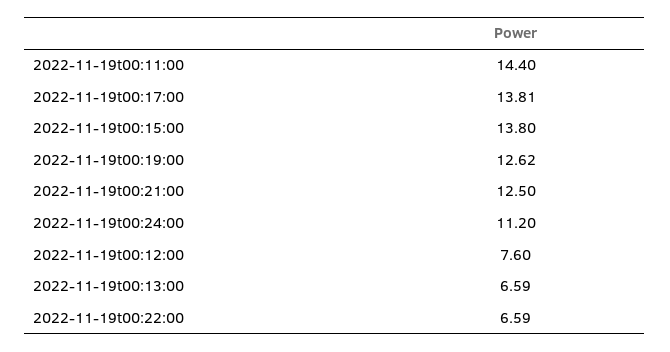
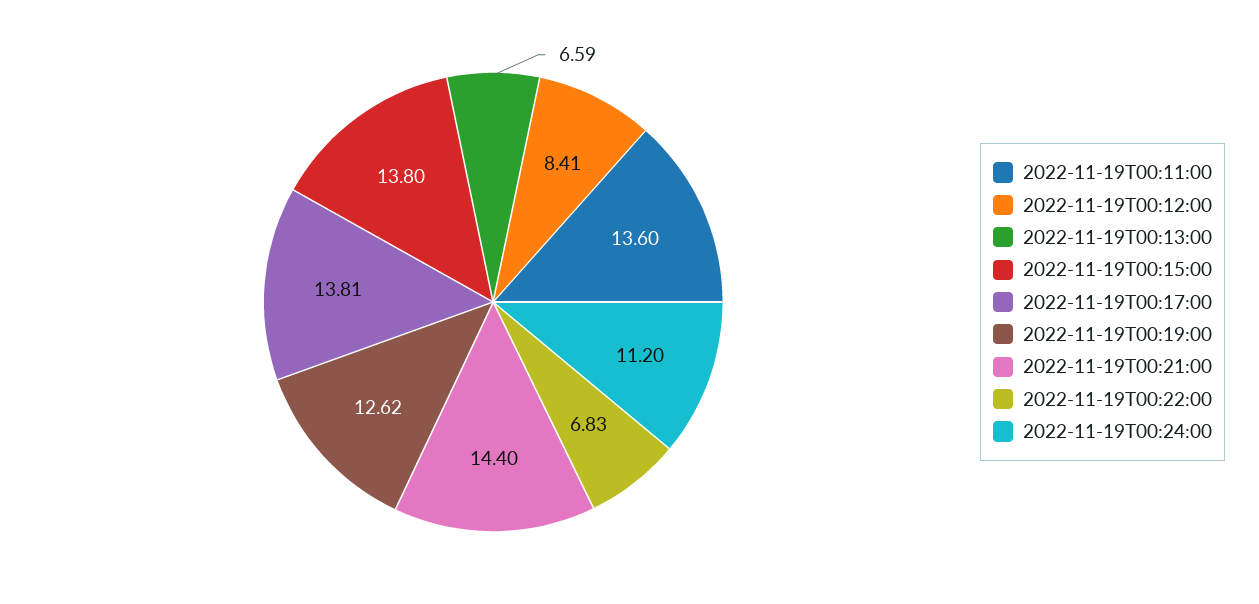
2022-11-19t00:11:00: 14.4 -> 13.6
2022-11-19t00:21:00: 12.5 -> 14.4
2022-11-19t00:12:00: 7.6 -> 8.41
2022-11-19t00:22:00: 6.59 -> 6.83

